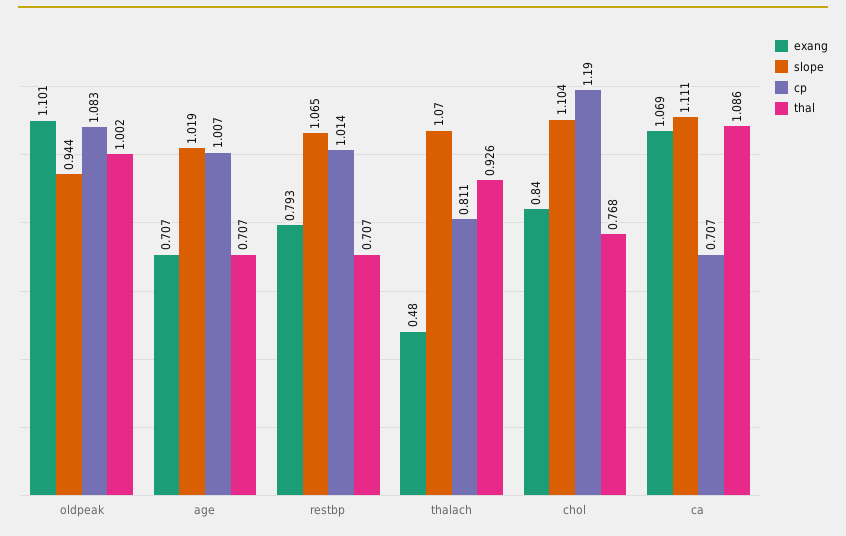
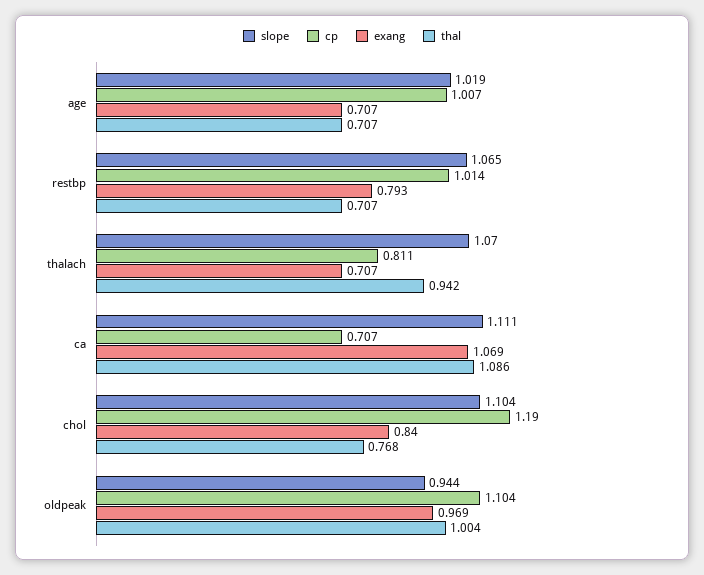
exang, oldpeak: 1.101 -> 0.969
cp, oldpeak: 1.083 -> 1.104
thal, oldpeak: 1.002 -> 1.004
exang, thalach: 0.48 -> 0.707
thal, thalach: 0.926 -> 0.942

